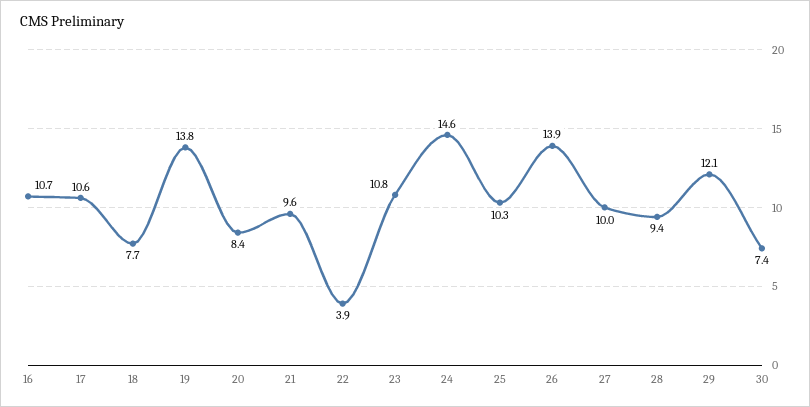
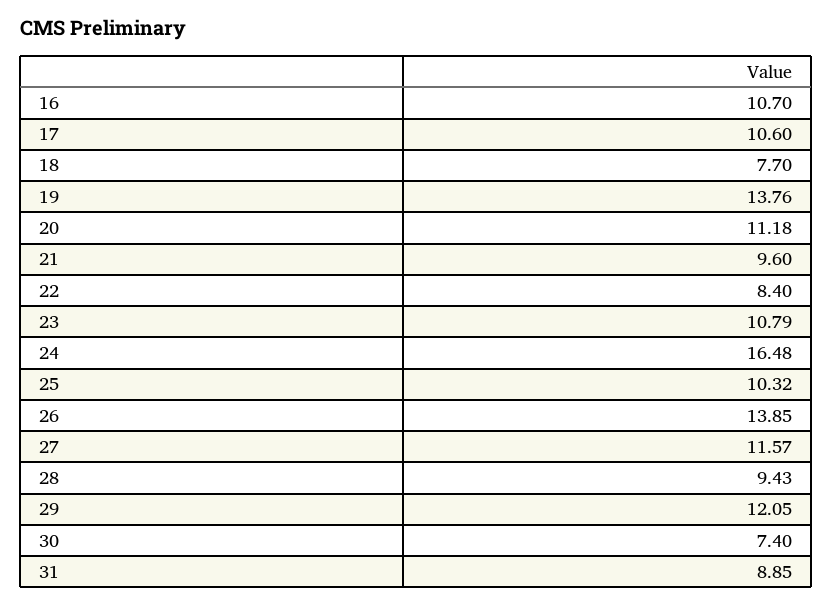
20: 8.4 -> 11.18
22: 3.9 -> 8.4
24: 14.6 -> 16.48
27: 10 -> 11.57
31: none -> 8.85

